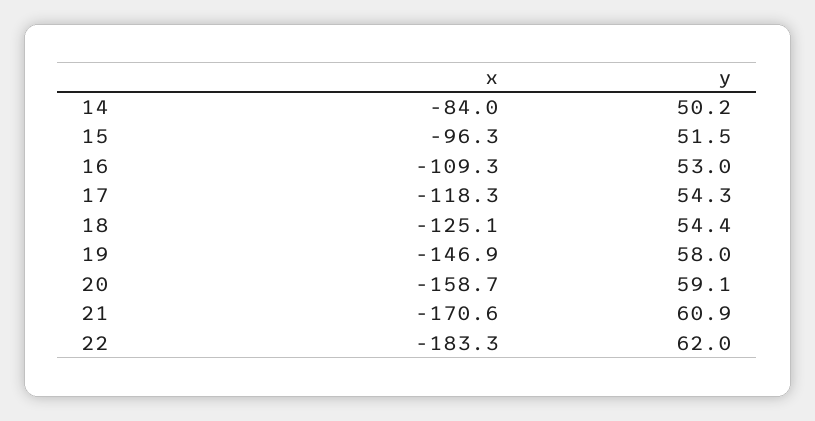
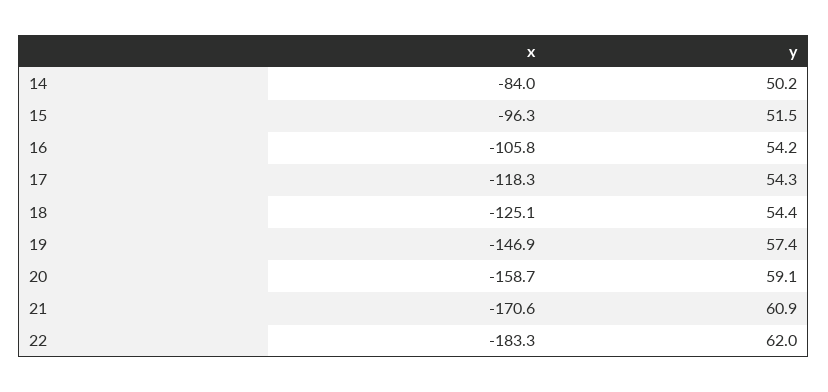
x, 16: -109.3 -> -105.8
y, 16: 53 -> 54.2
y, 19: 58 -> 57.4

